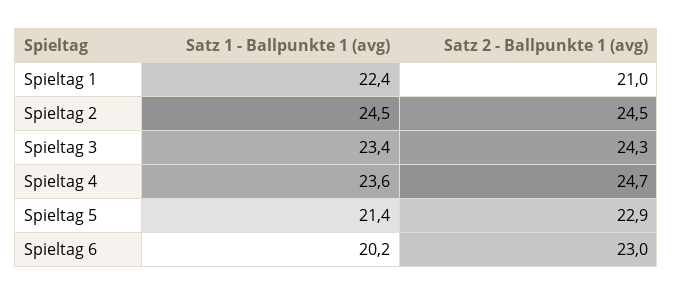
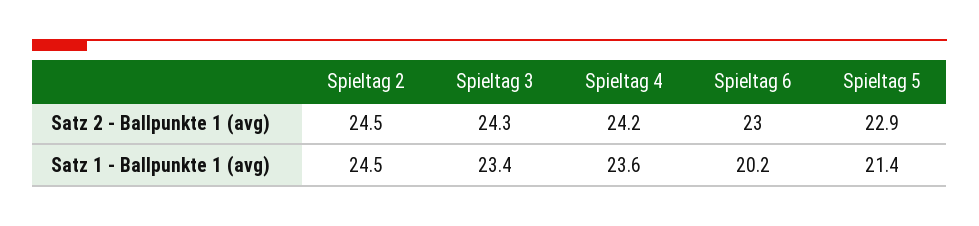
Satz 1 - Ballpunkte 1 (avg), Spieltag 1: 22.4 -> none
Satz 2 - Ballpunkte 1 (avg), Spieltag 1: 21 -> none
Satz 2 - Ballpunkte 1 (avg), Spieltag 4: 24.7 -> 24.2

